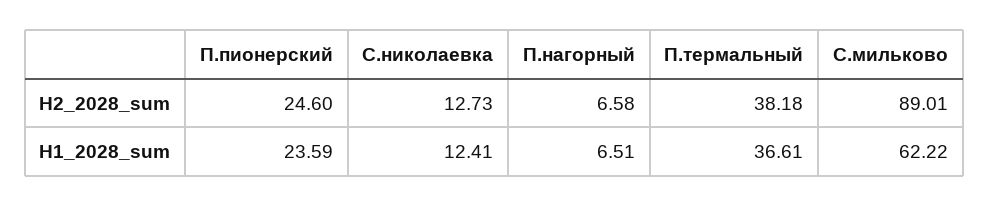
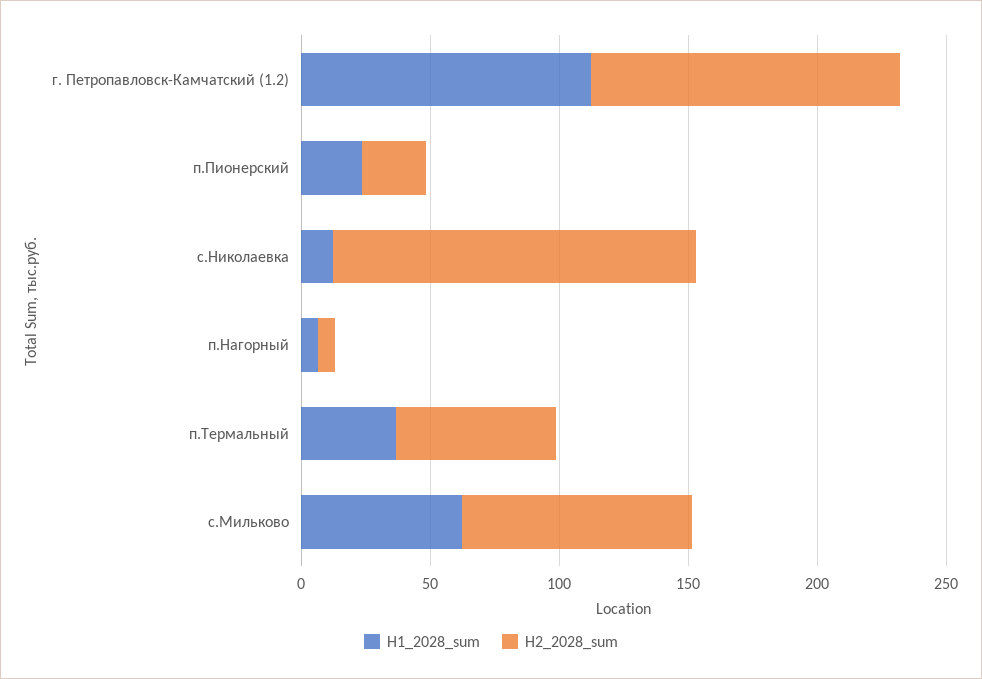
H2_2028_sum, С.николаевка: 12.73 -> 140
H2_2028_sum, П.термальный: 38.18 -> 60
H1_2028_sum, г. Петропавловск-Камчатский (1.2): none -> 110
H2_2028_sum, г. Петропавловск-Камчатский (1.2): none -> 120

